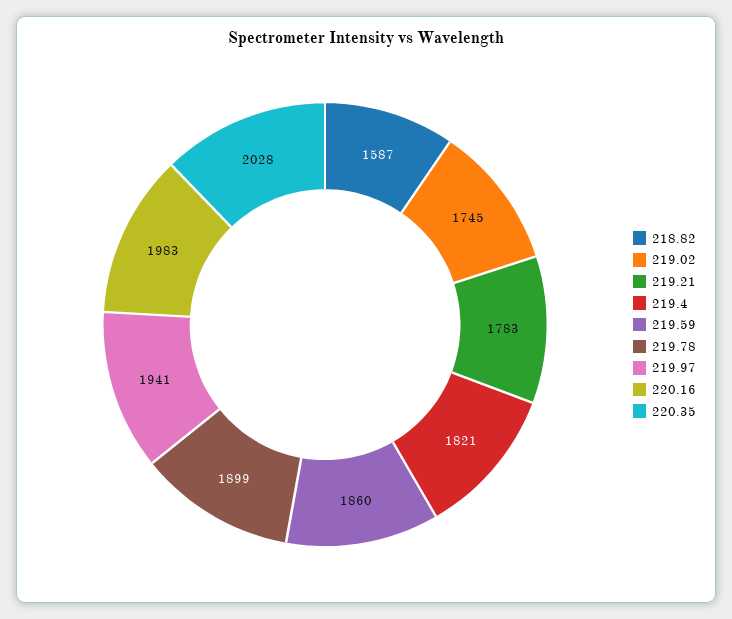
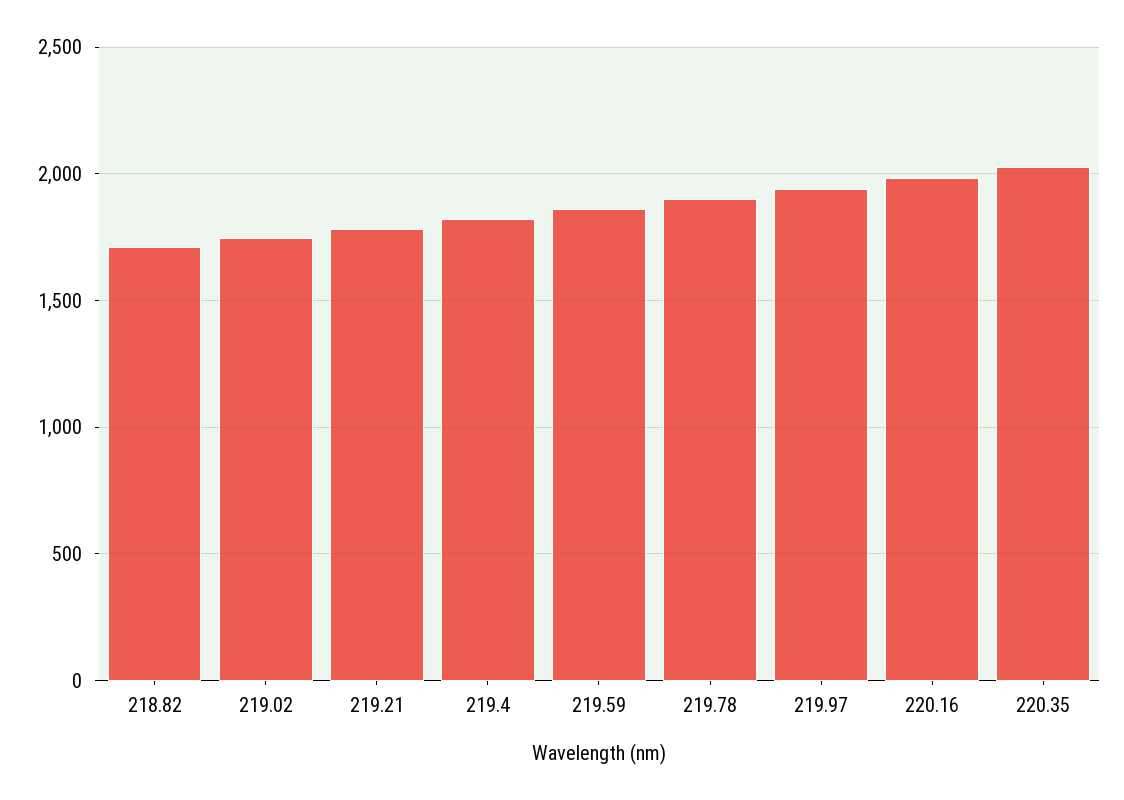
218.82: 1587 -> 1700

